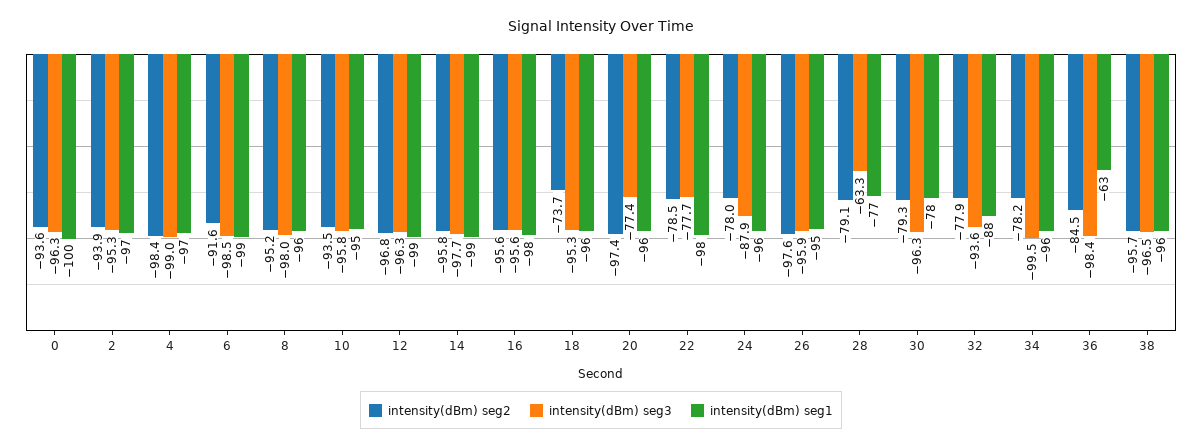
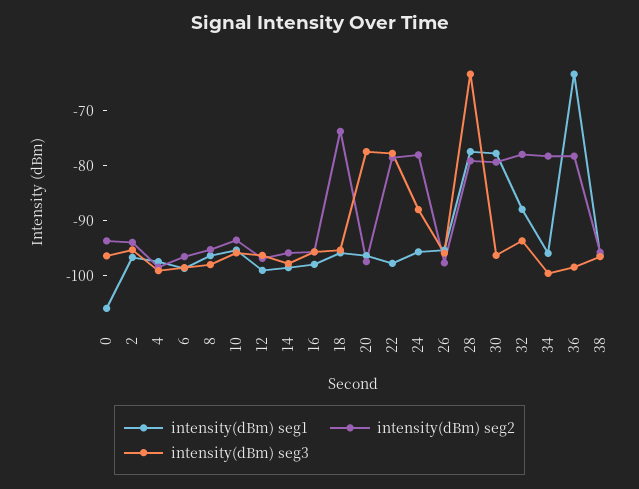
intensity(dBm) seg1, 0: -100 -> -106
intensity(dBm) seg2, 6: -91.6 -> -96
intensity(dBm) seg2, 36: -84.5 -> -78

